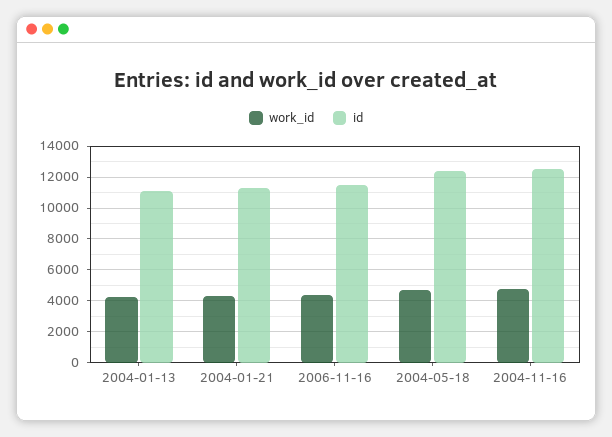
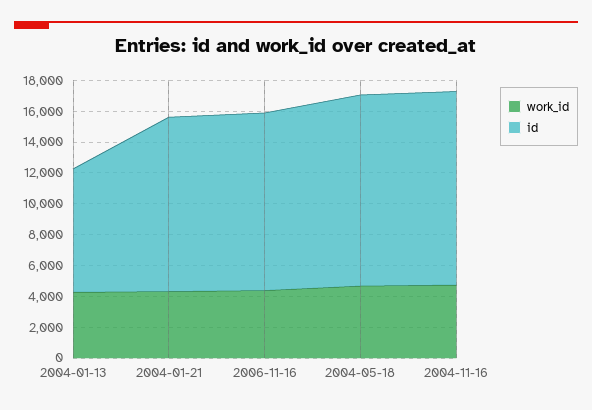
id, 2004-01-13: 11000 -> 8000

